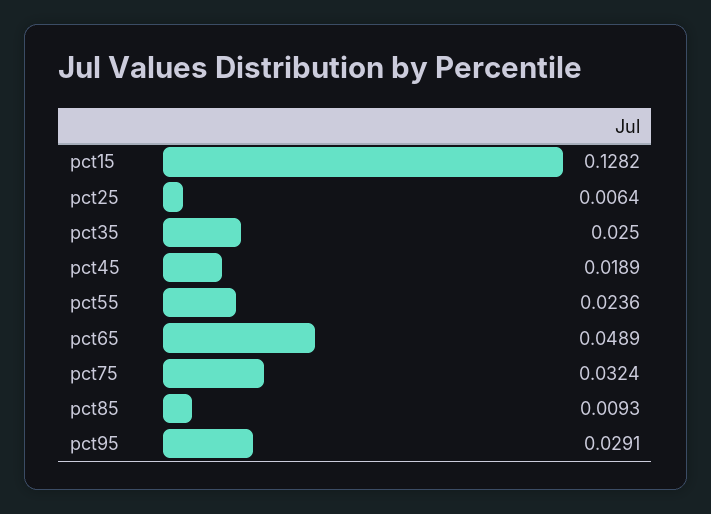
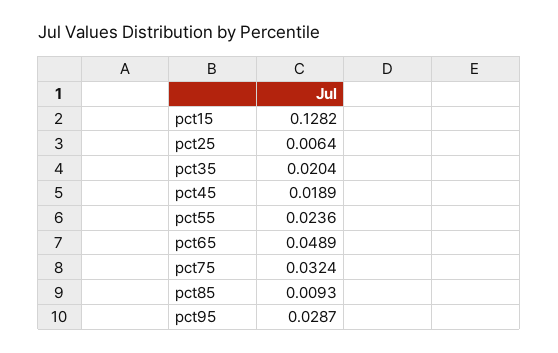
pct35: 0.025 -> 0.0204
pct95: 0.0291 -> 0.0287

